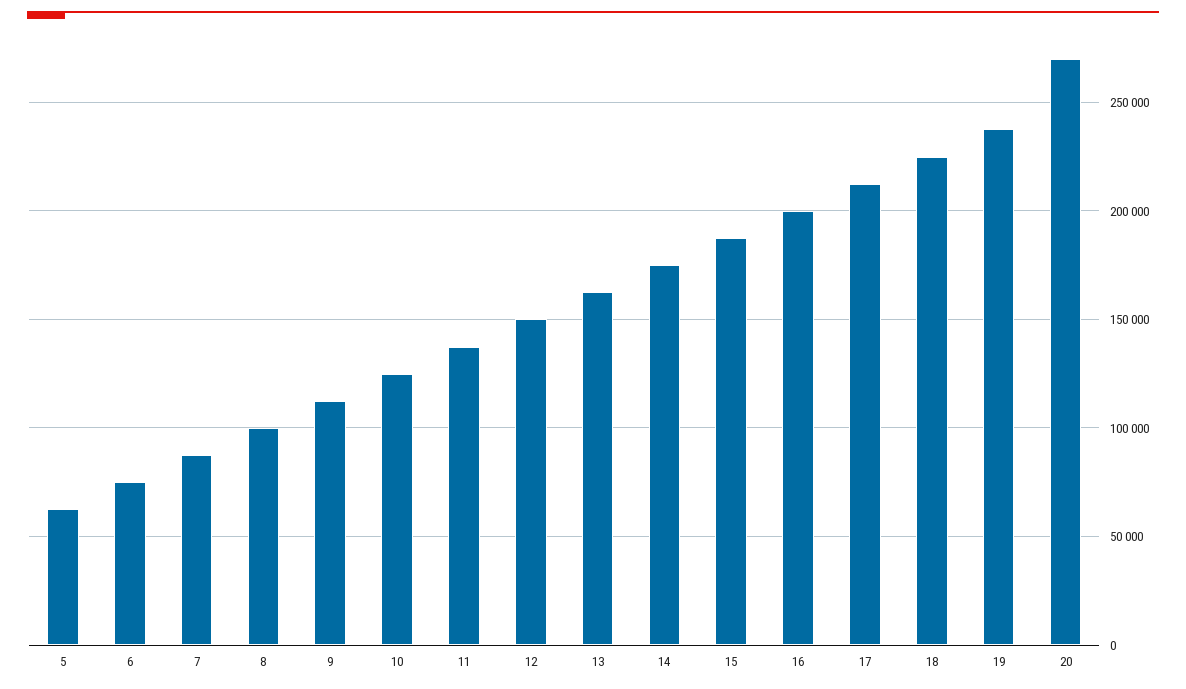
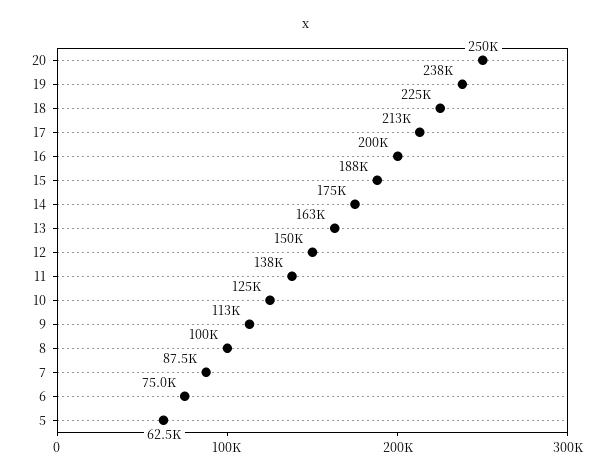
20: 270000 -> 250000

